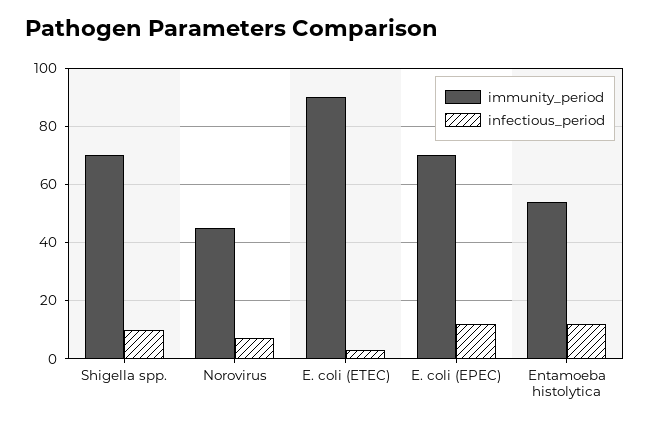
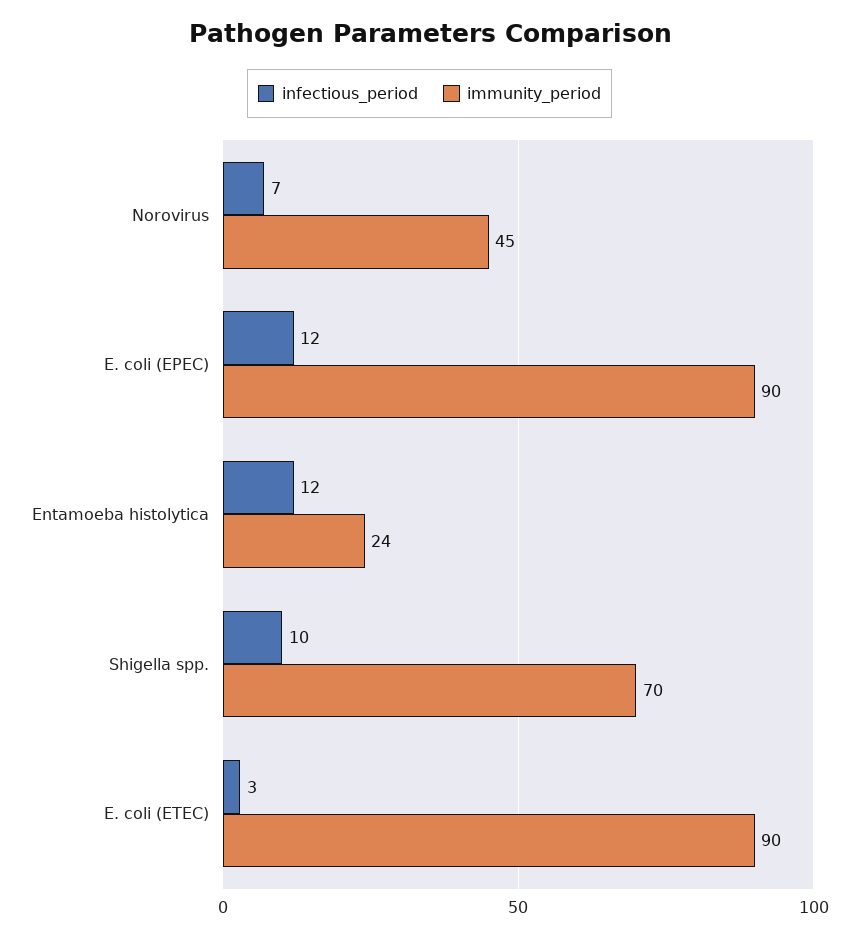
immunity_period, E. coli (EPEC): 70 -> 90
immunity_period, Entamoeba histolytica: 55 -> 24

